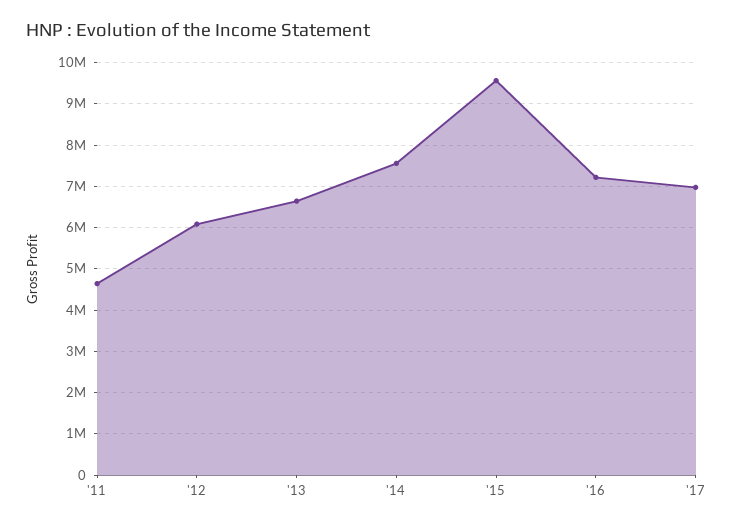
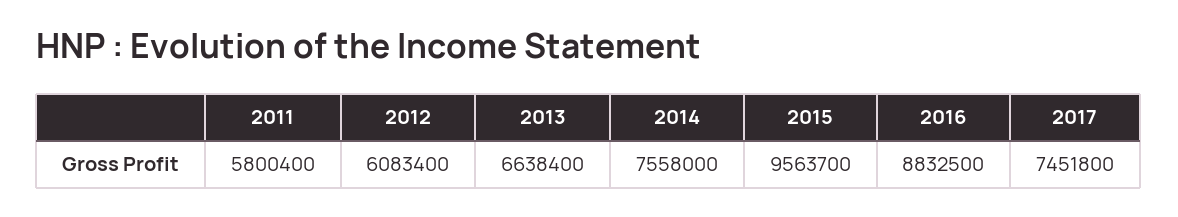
'11: 4600000 -> 5800400
'16: 7200000 -> 8832500
'17: 7000000 -> 7451800

